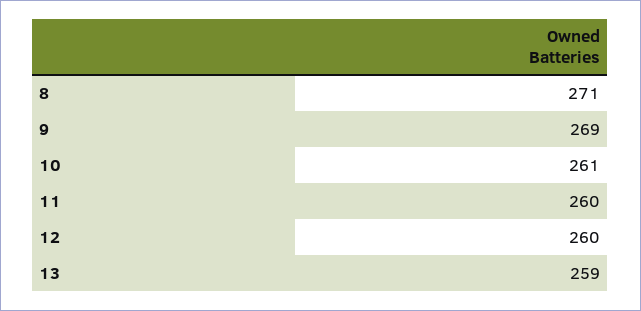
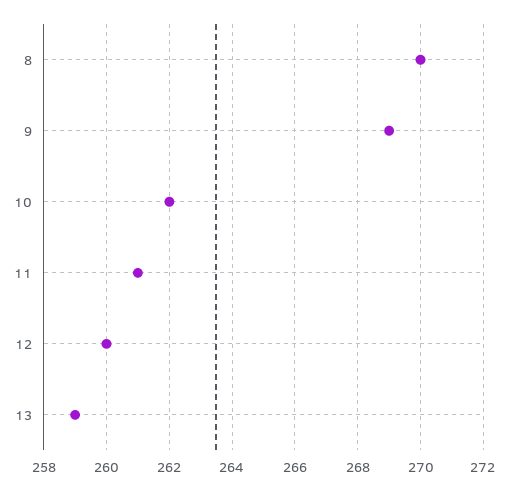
8: 271 -> 270
10: 261 -> 262
11: 260 -> 261

